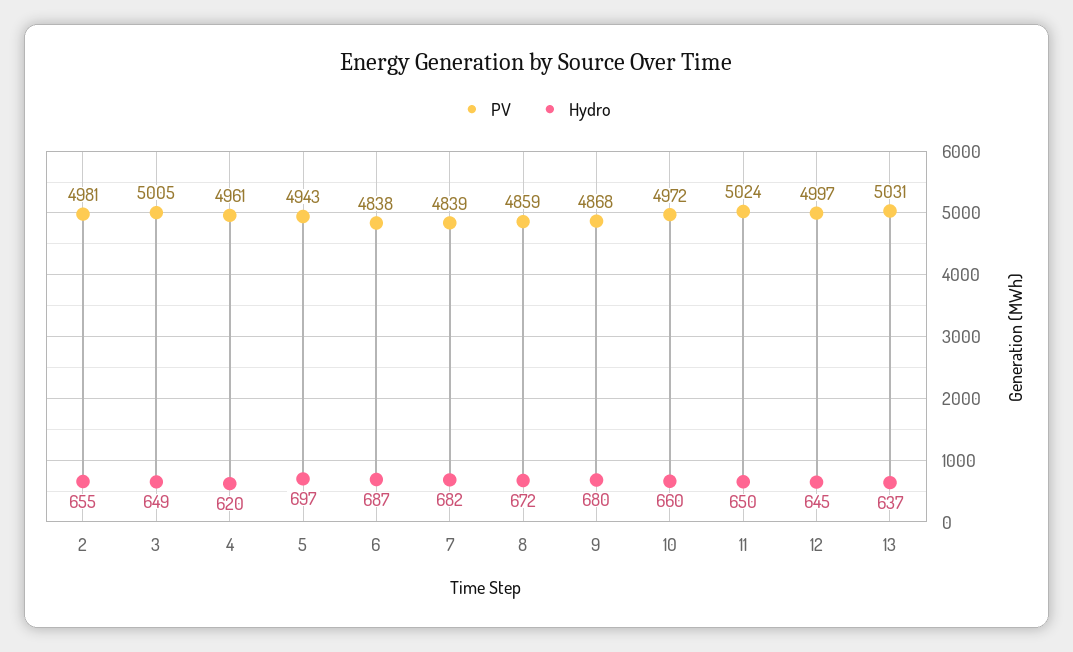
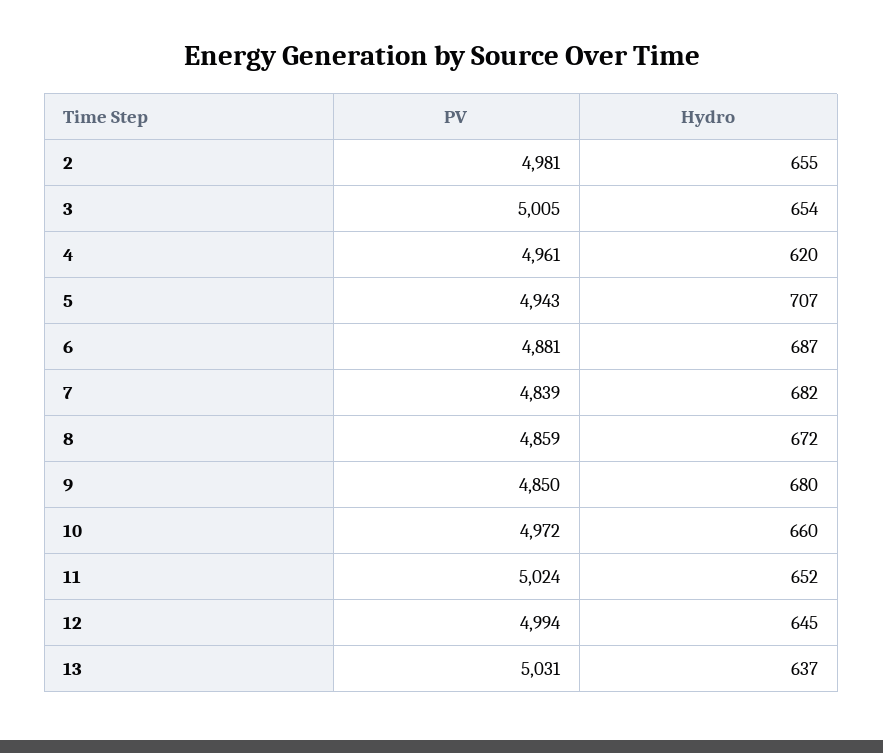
Hydro, 3: 649 -> 654
Hydro, 5: 697 -> 707
PV, 6: 4838 -> 4881
PV, 9: 4868 -> 4850
Hydro, 11: 650 -> 652
PV, 12: 4997 -> 4994

